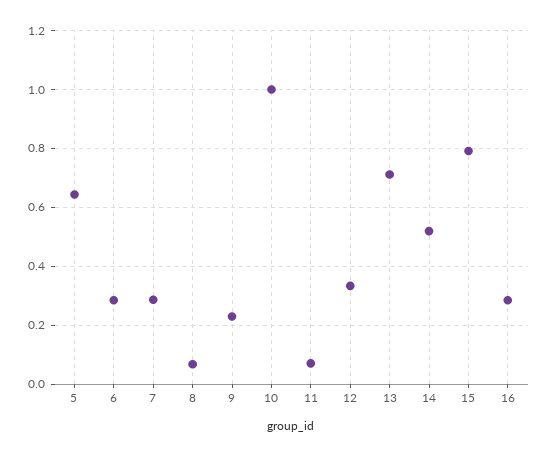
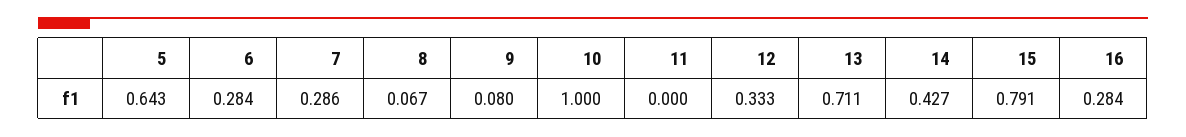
9: 0.225 -> 0.08
11: 0.075 -> 0
14: 0.525 -> 0.427

